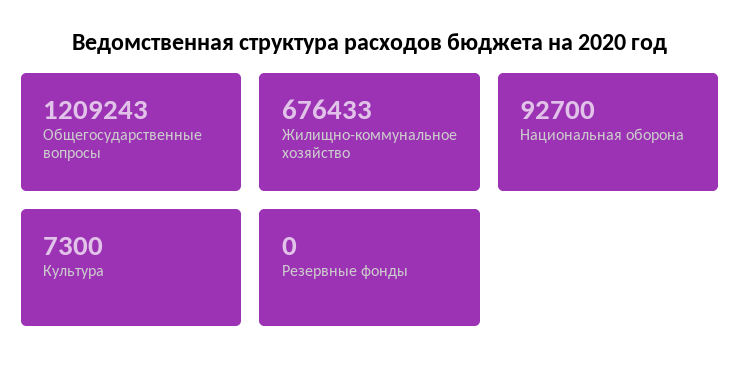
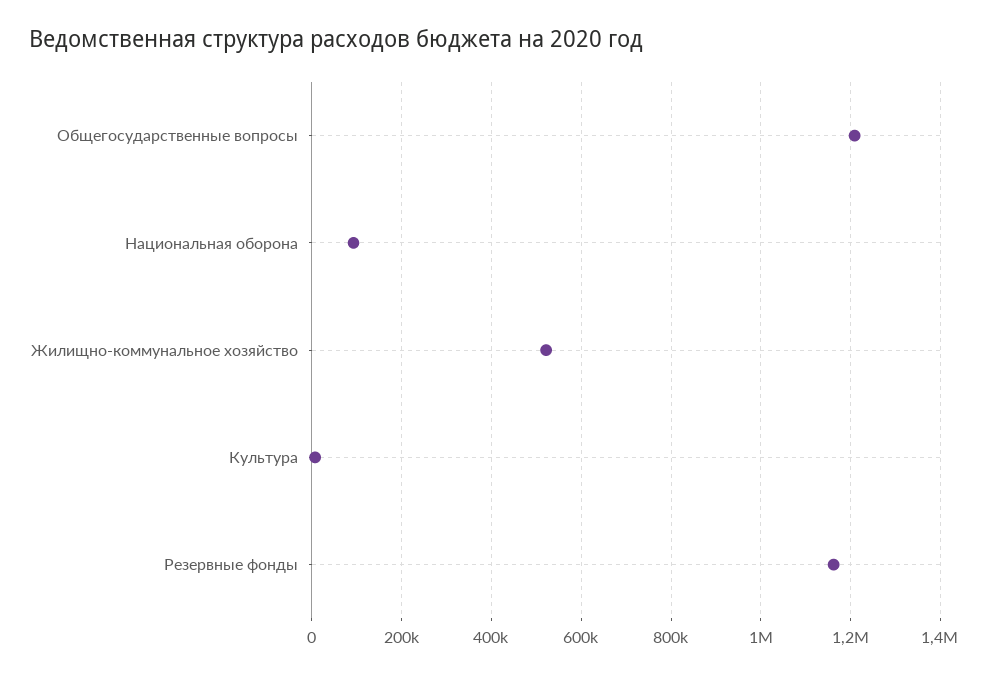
Жилищно-коммунальное хозяйство: 676433 -> 520000
Резервные фонды: 0 -> 1160000

